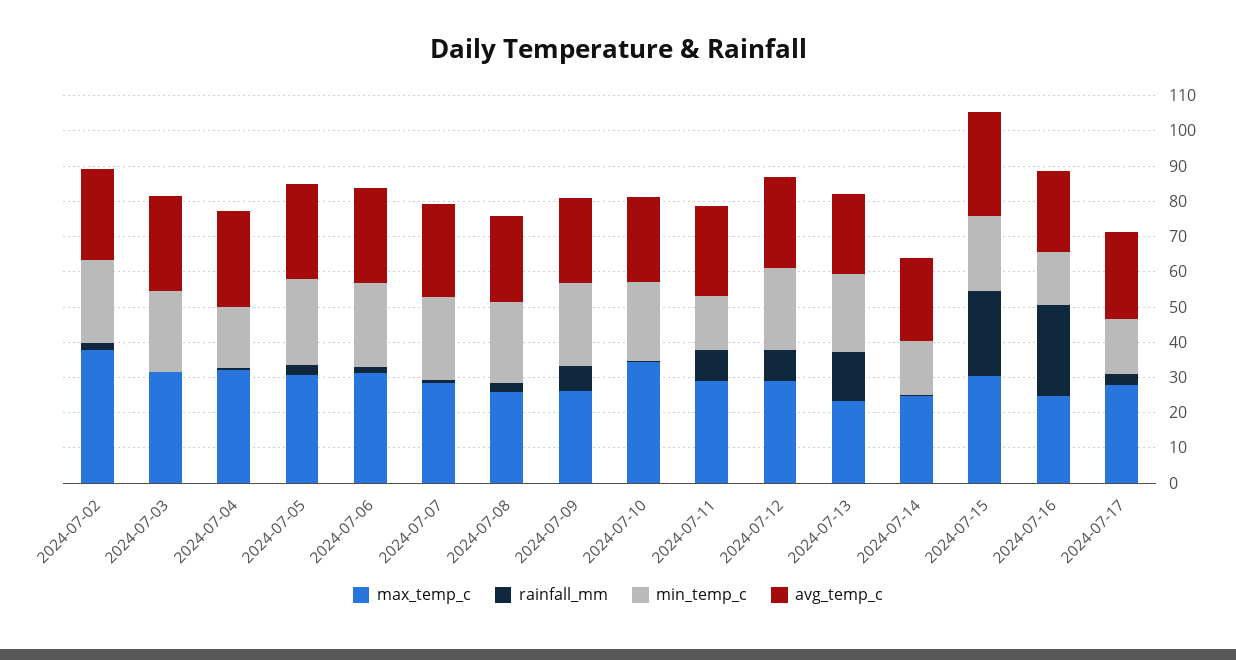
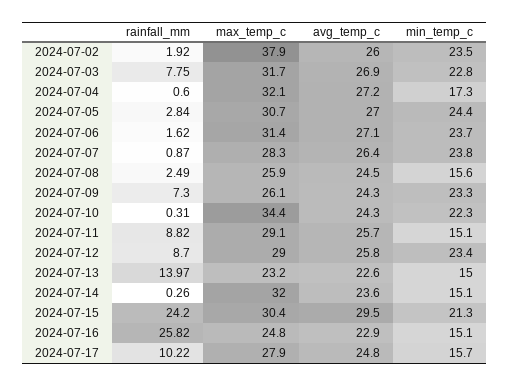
rainfall_mm, 2024-07-03: 0 -> 7.75
min_temp_c, 2024-07-08: 22.5 -> 15.6
min_temp_c, 2024-07-13: 22.5 -> 15
max_temp_c, 2024-07-14: 25 -> 32
rainfall_mm, 2024-07-17: 2.5 -> 10.22

